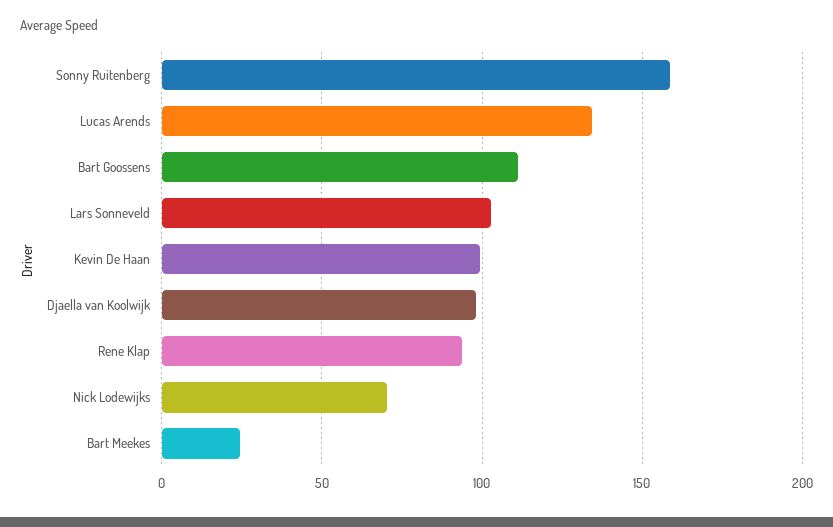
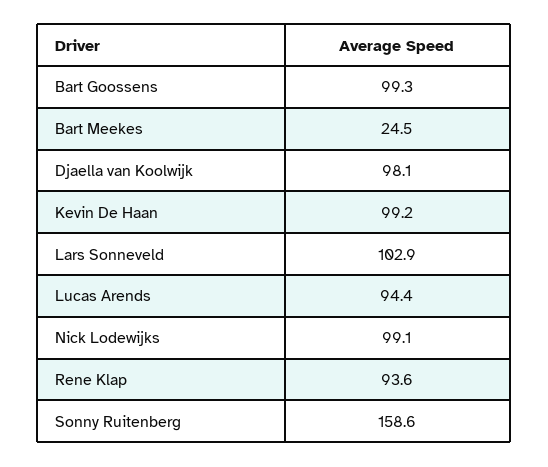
Lucas Arends: 135 -> 94.4
Bart Goossens: 110 -> 99.3
Nick Lodewijks: 70 -> 99.1

